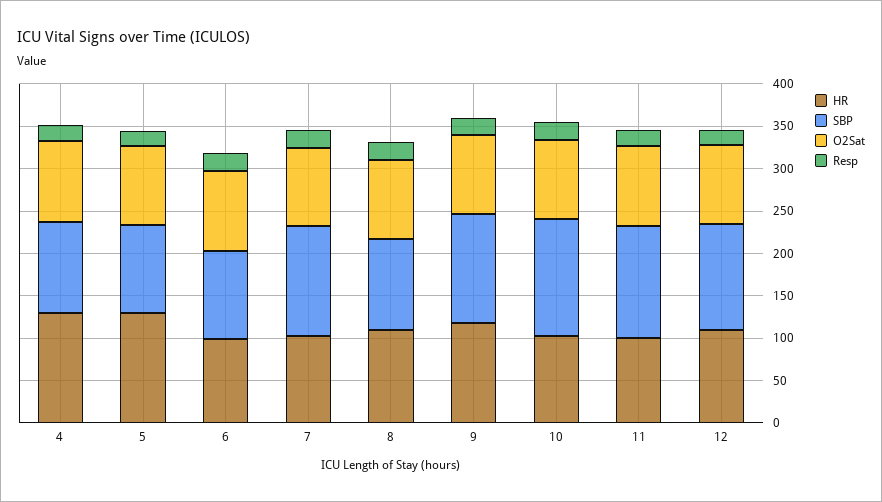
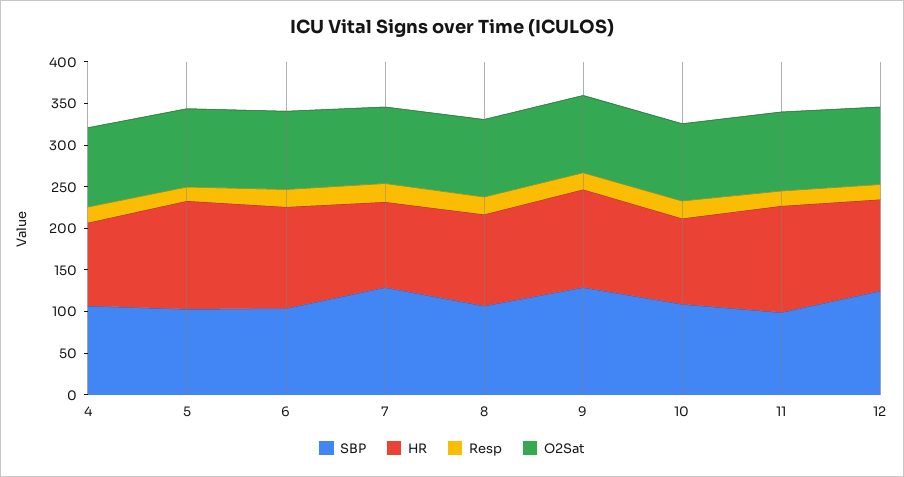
HR, 4: 130 -> 100
HR, 6: 100 -> 120
SBP, 10: 140 -> 110
HR, 11: 100 -> 130
SBP, 11: 130 -> 100

